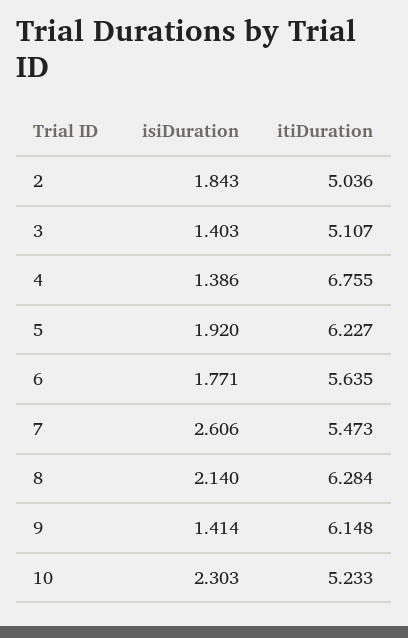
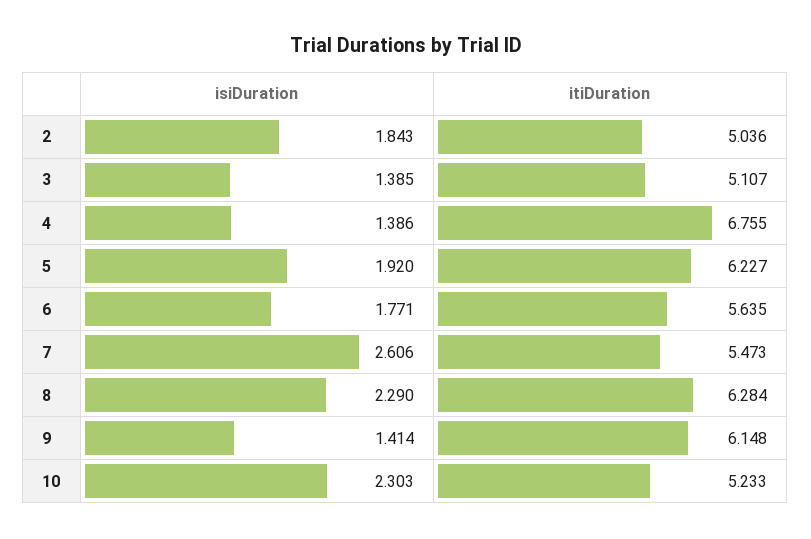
isiDuration, 3: 1.403 -> 1.385
isiDuration, 8: 2.14 -> 2.29

